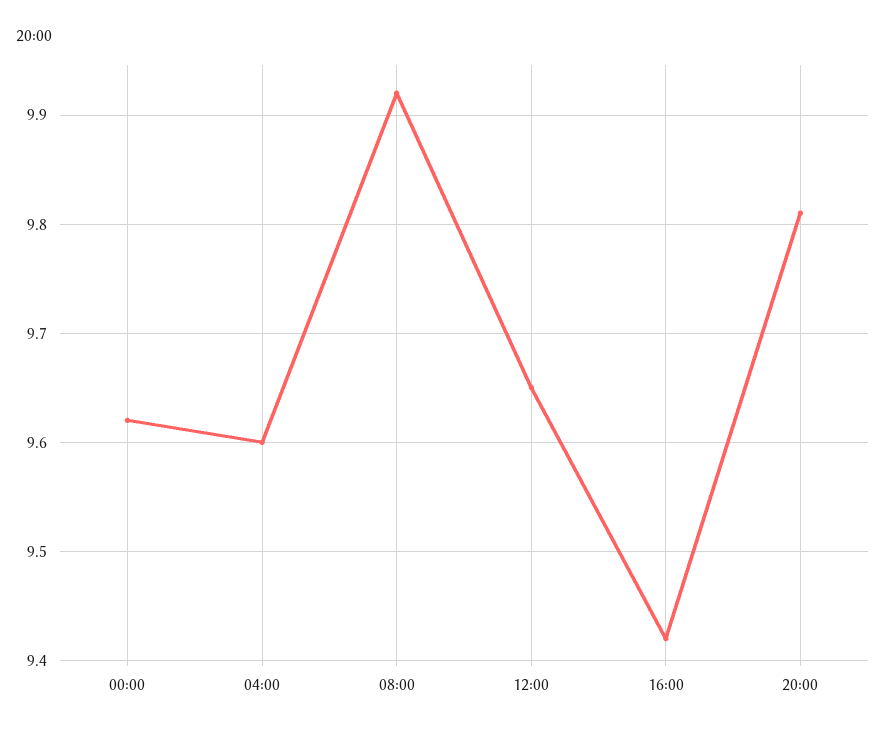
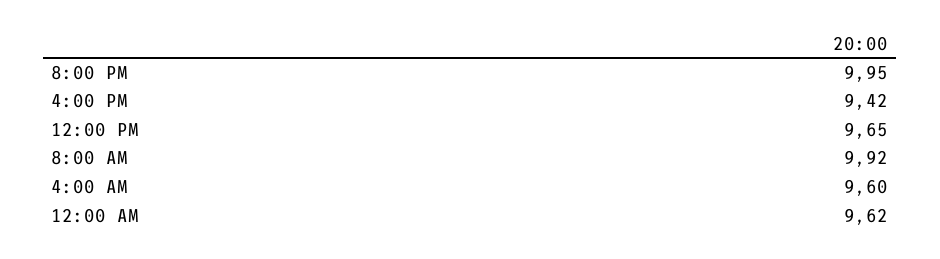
20:00: 9.81 -> 9.95

